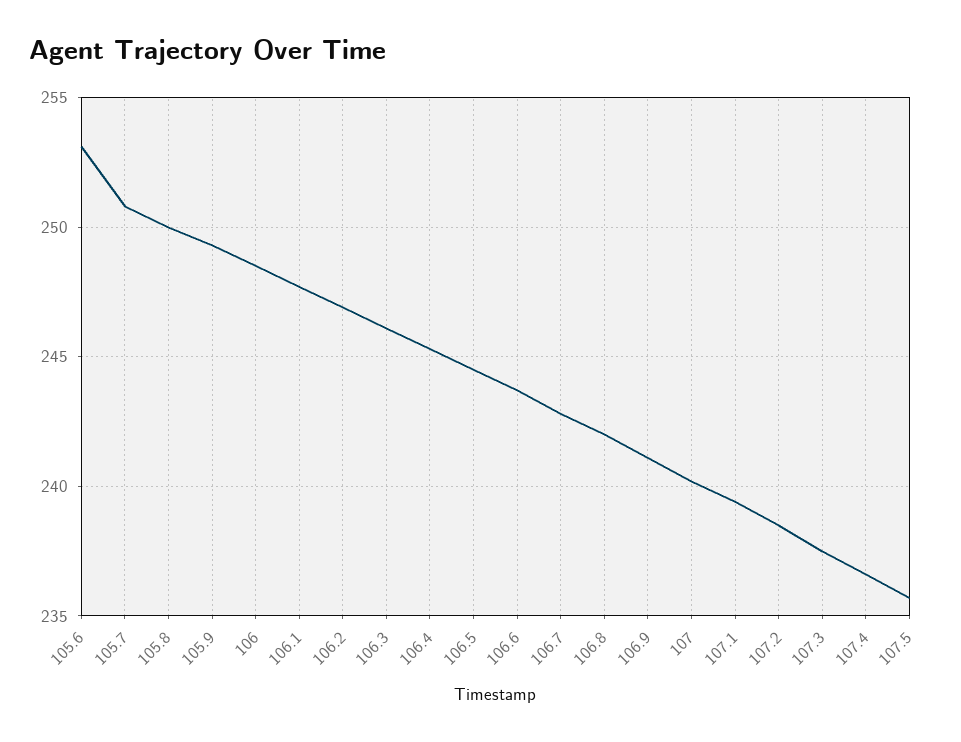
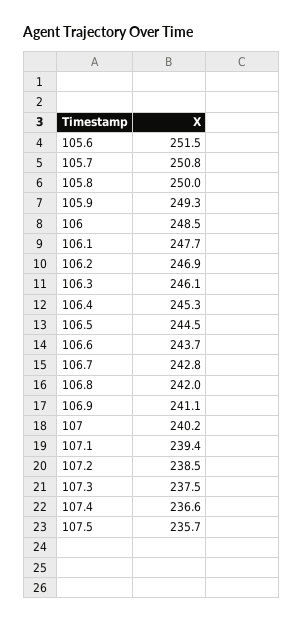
105.6: 253 -> 251.5

